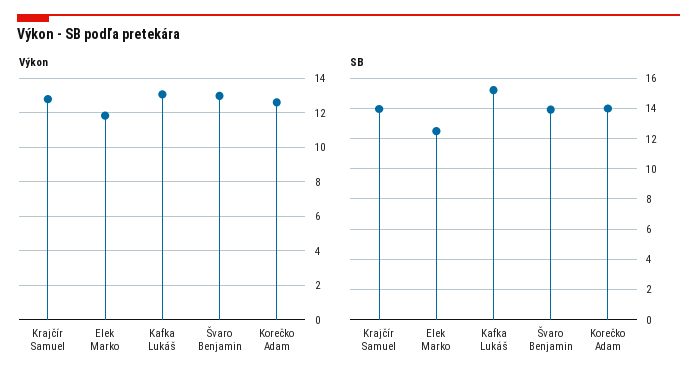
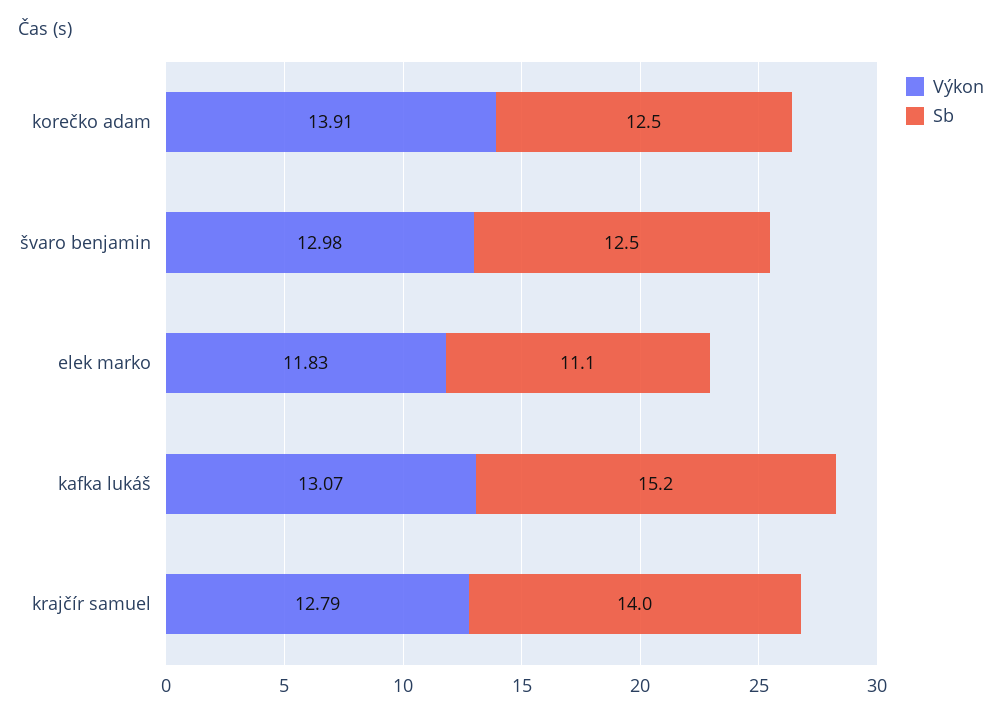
Výkon, Korečko Adam: 12.5 -> 13.91
SB, Elek Marko: 12.5 -> 11.1
SB, Švaro Benjamin: 14 -> 12.5
SB, Korečko Adam: 14 -> 12.5

